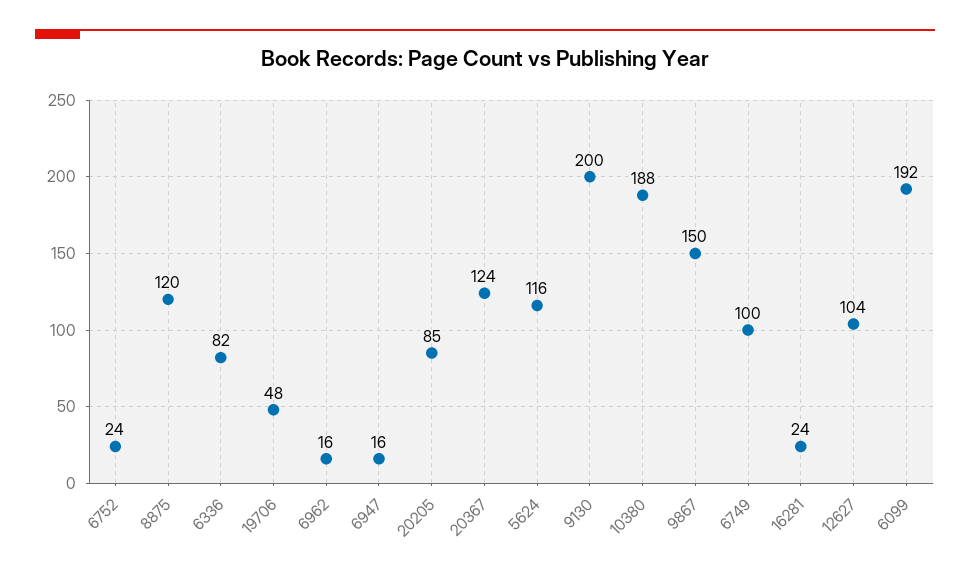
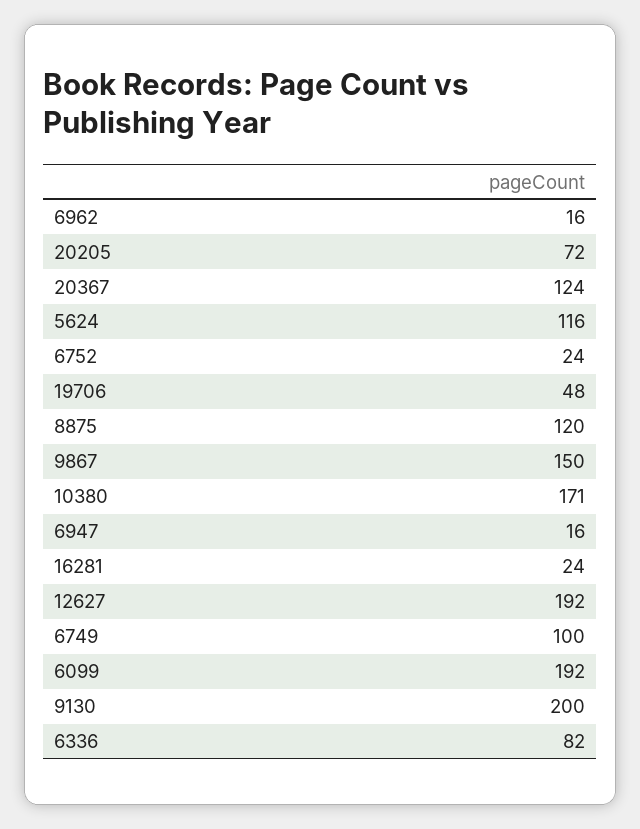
20205: 85 -> 72
10380: 188 -> 171
12627: 104 -> 192

